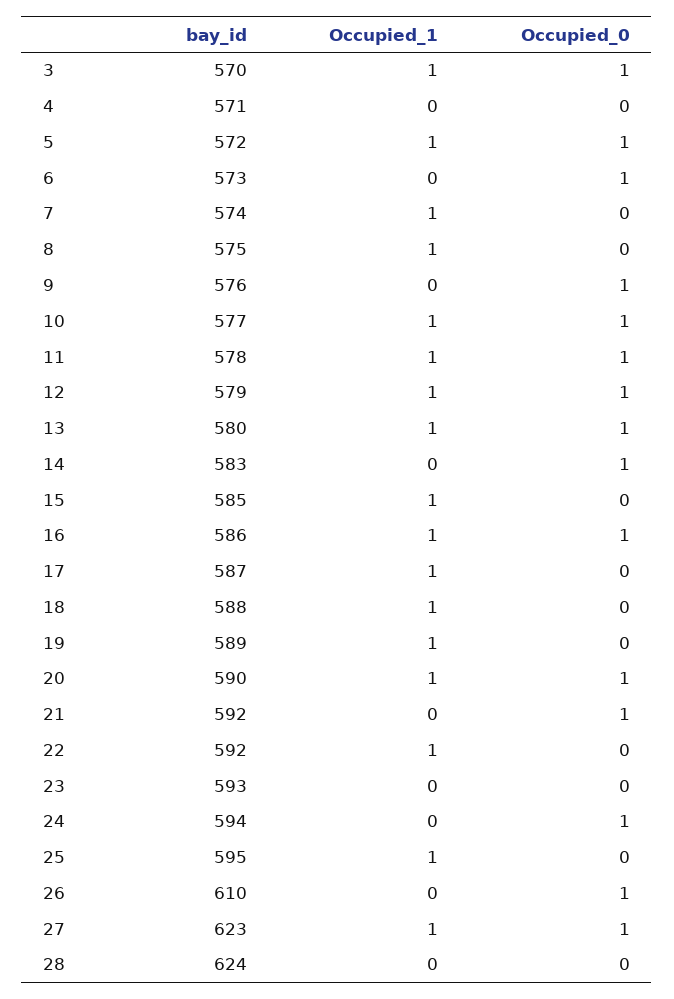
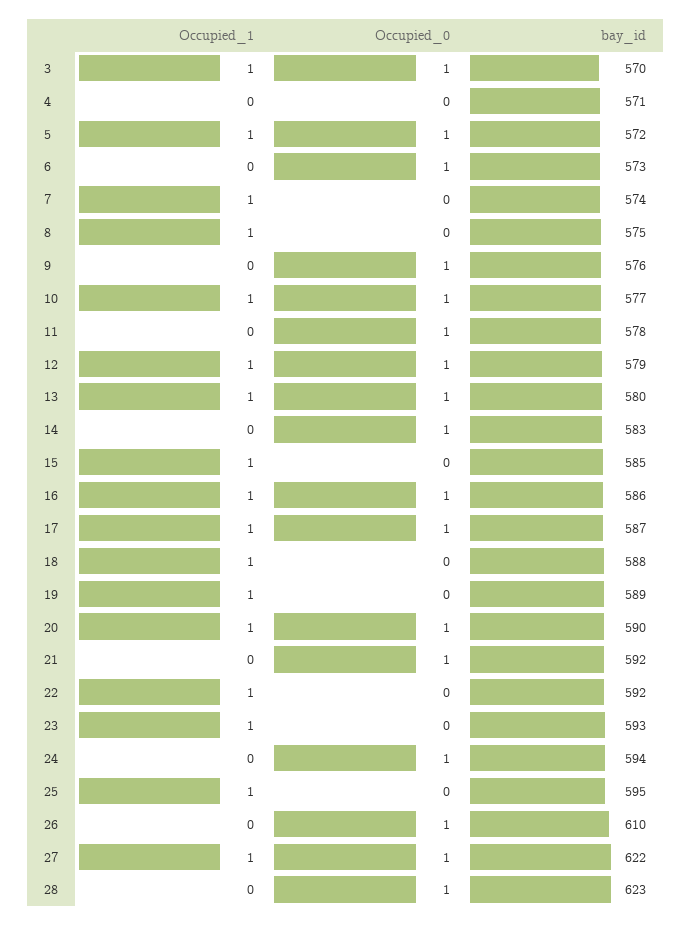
Occupied_1, 11: 1 -> 0
Occupied_0, 17: 0 -> 1
Occupied_1, 23: 0 -> 1
bay_id, 27: 623 -> 622
bay_id, 28: 624 -> 623
Occupied_0, 28: 0 -> 1

